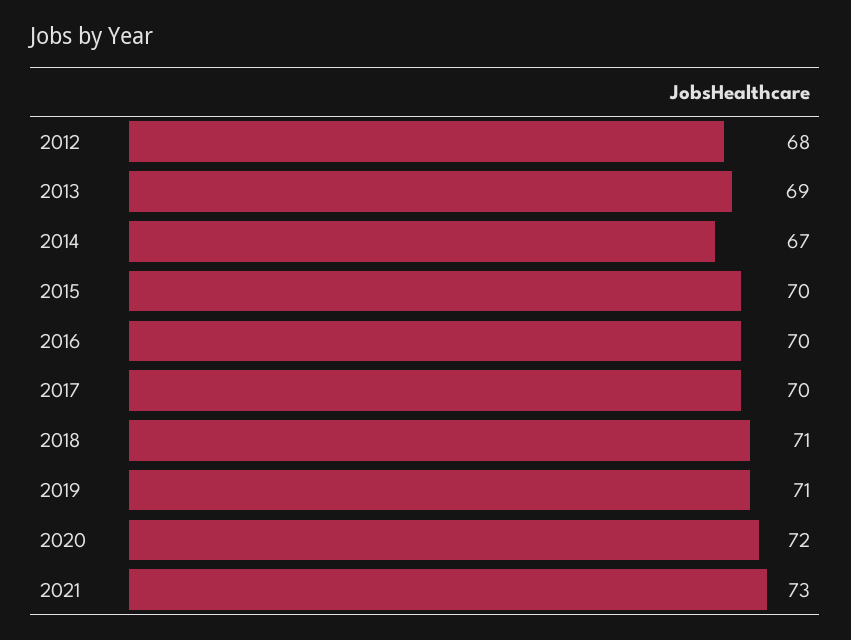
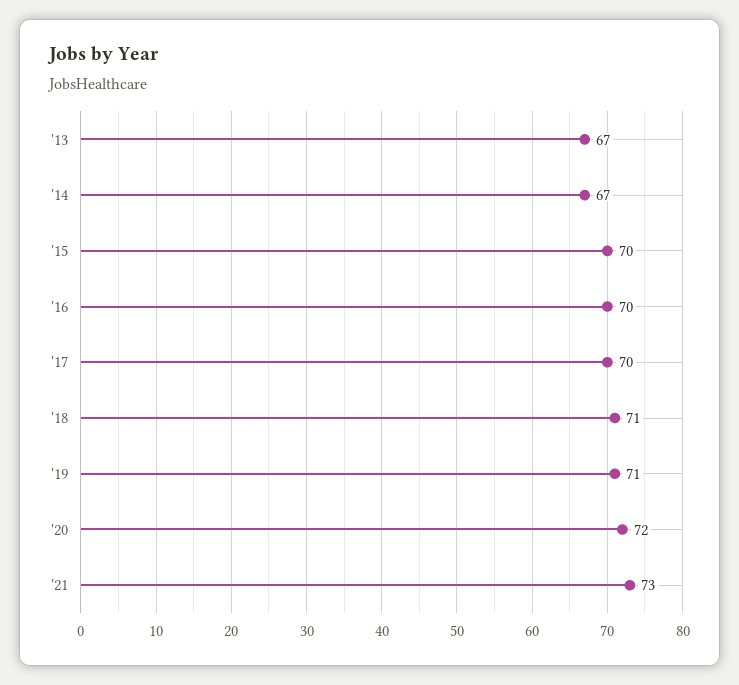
2012: 68 -> none
2013: 69 -> 67

